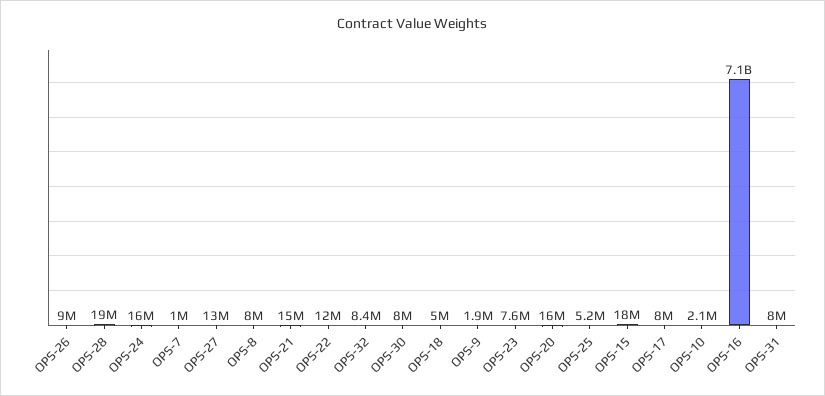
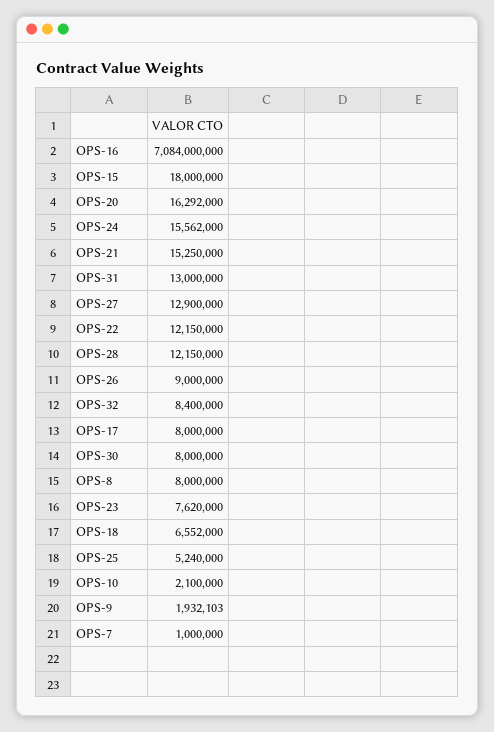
OPS-28: 19000000 -> 12150000
OPS-18: 5000000 -> 6552000
OPS-31: 8000000 -> 13000000

